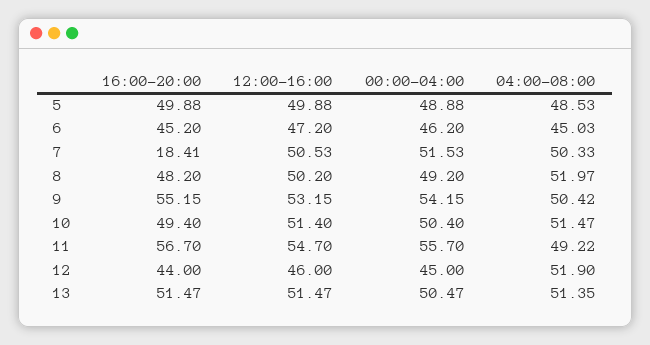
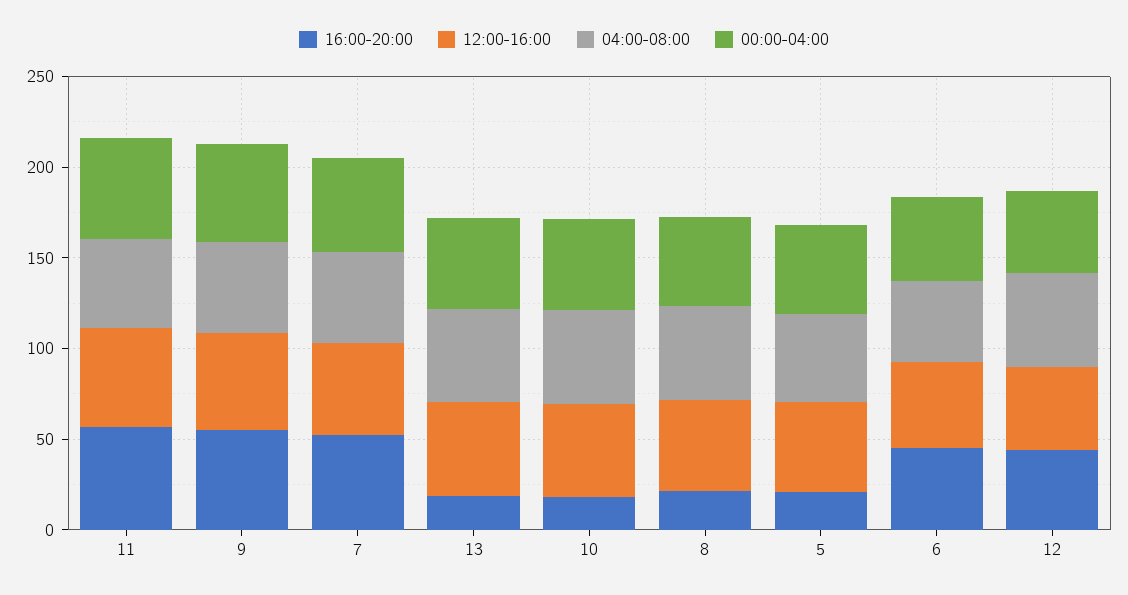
16:00-20:00, 5: 49.88 -> 20
16:00-20:00, 7: 18.41 -> 50
16:00-20:00, 8: 48.2 -> 20
16:00-20:00, 10: 49.4 -> 20
16:00-20:00, 13: 51.47 -> 20

